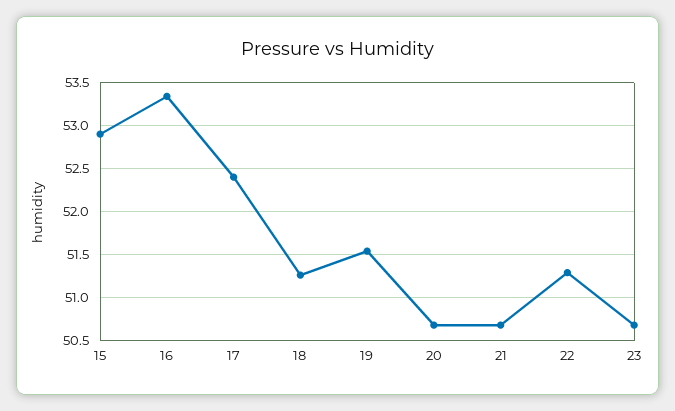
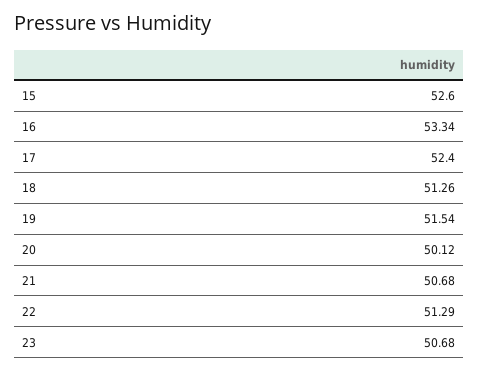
15: 52.9 -> 52.6
20: 50.7 -> 50.12

